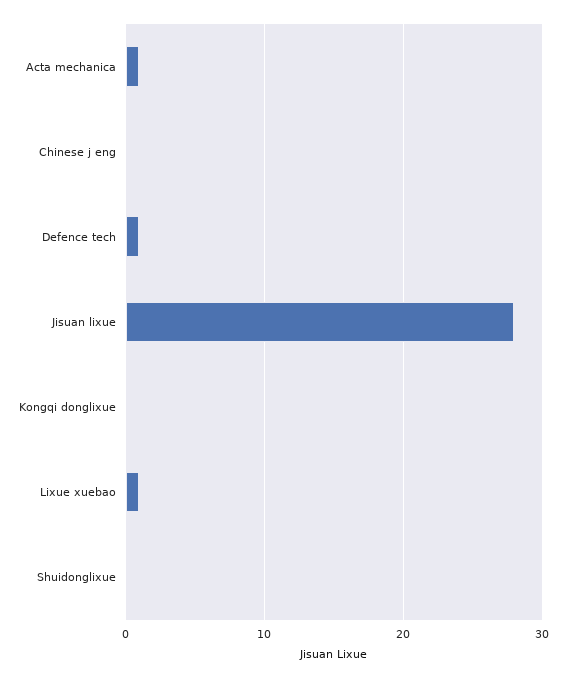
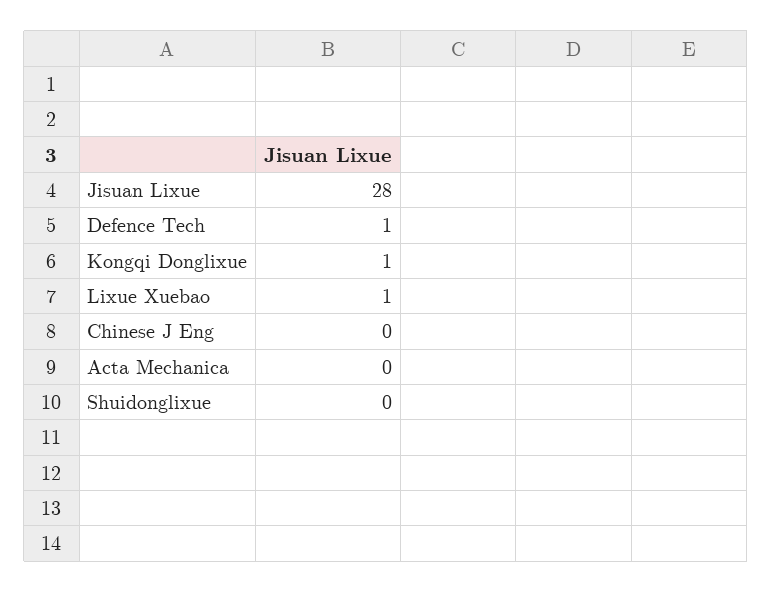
Acta mechanica: 1 -> 0
Kongqi donglixue: 0 -> 1

